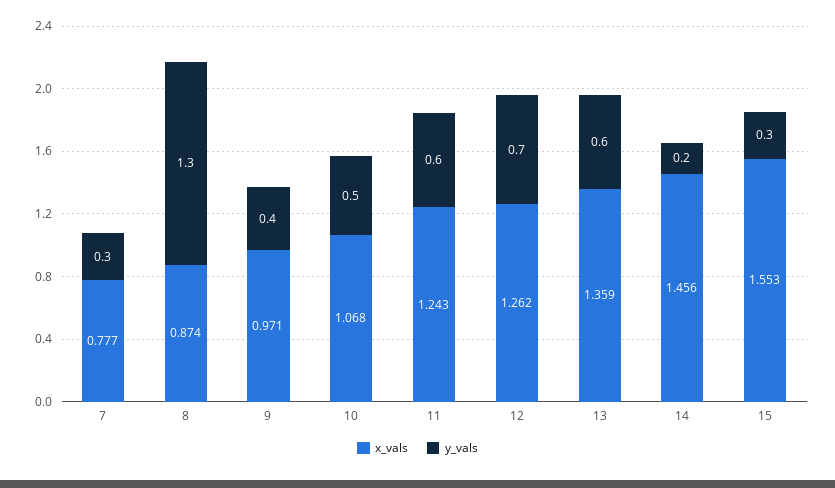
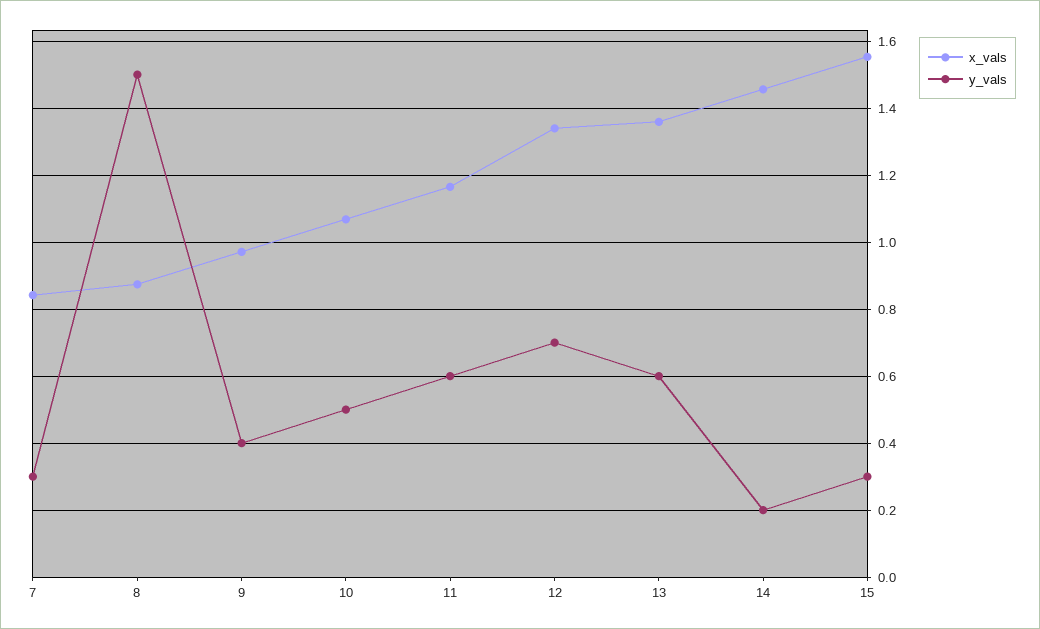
x_vals, 7: 0.777 -> 0.84
y_vals, 8: 1.3 -> 1.5
x_vals, 11: 1.243 -> 1.16
x_vals, 12: 1.262 -> 1.34

